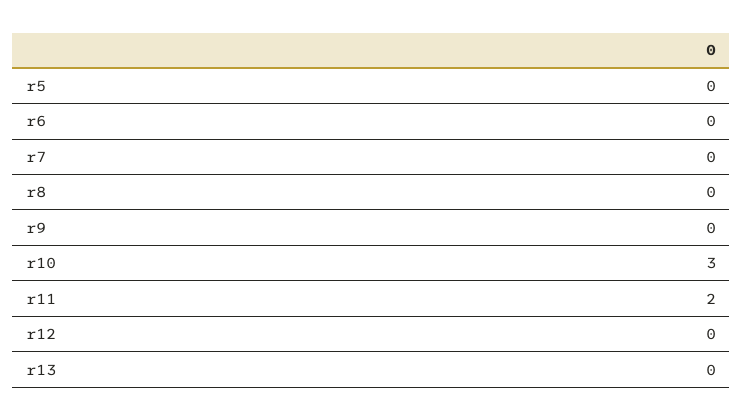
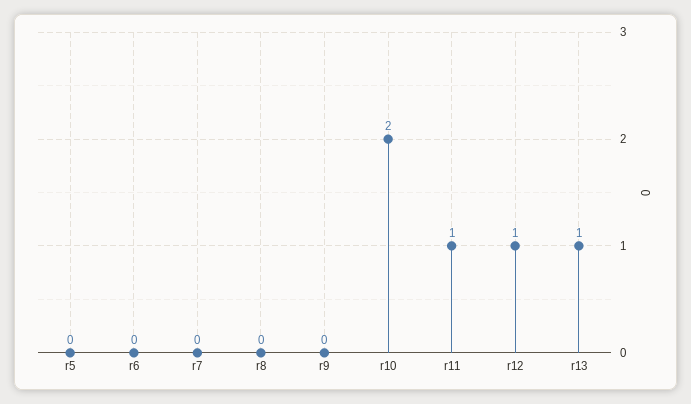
r10: 3 -> 2
r11: 2 -> 1
r12: 0 -> 1
r13: 0 -> 1

